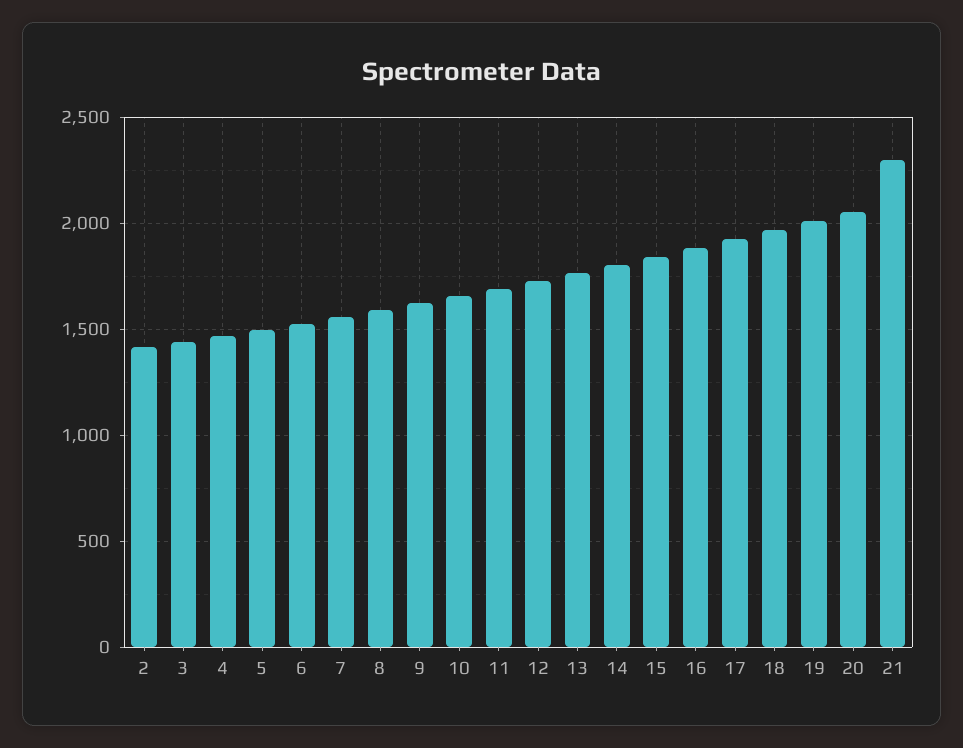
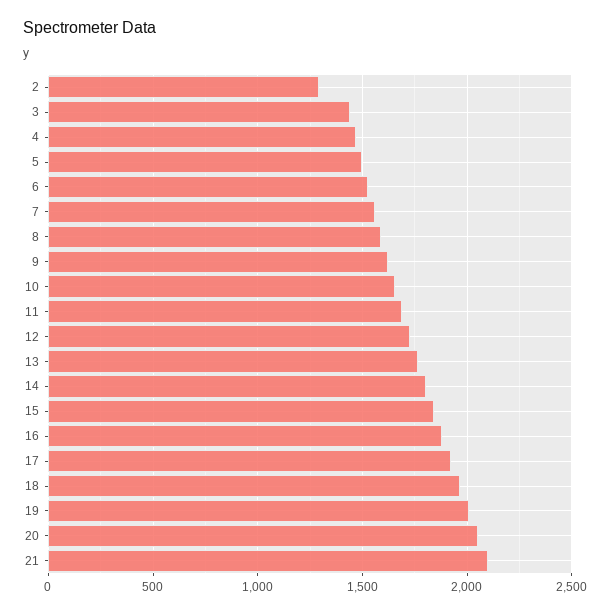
2: 1400 -> 1300
21: 2300 -> 2100

